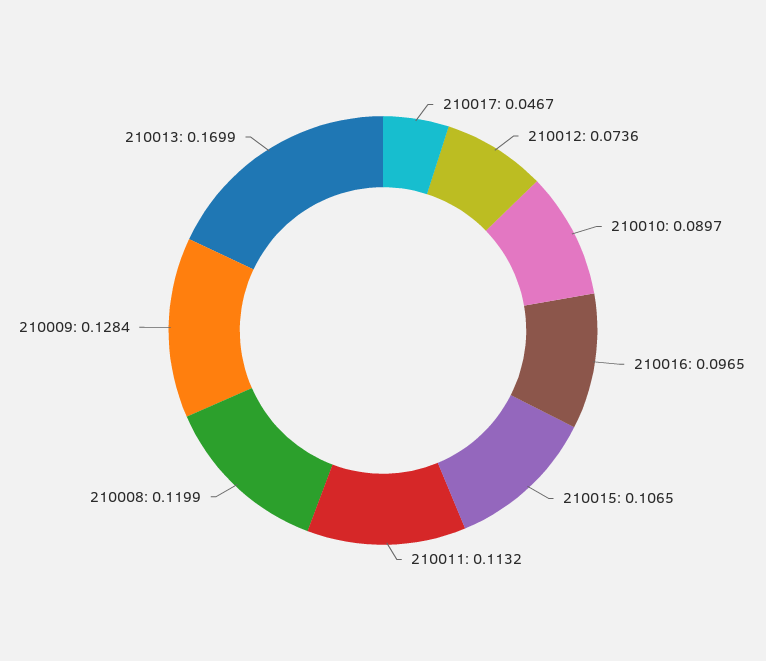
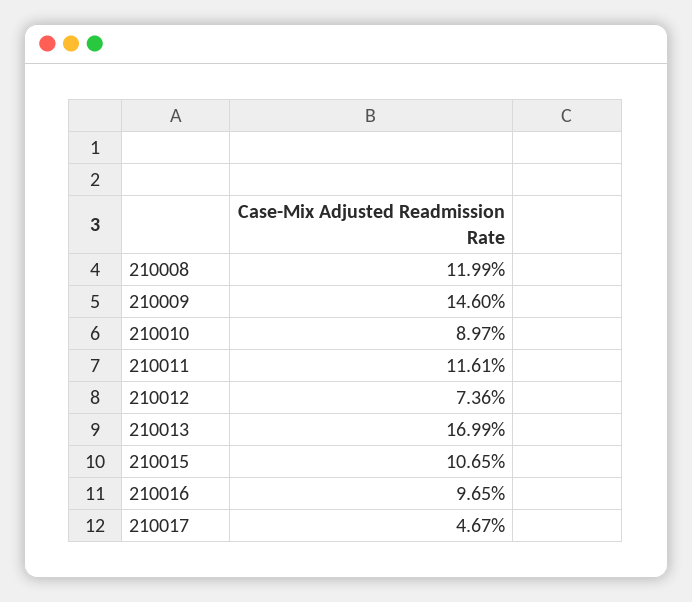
210011: 0.1132 -> 0.1161
210009: 0.1284 -> 0.146

